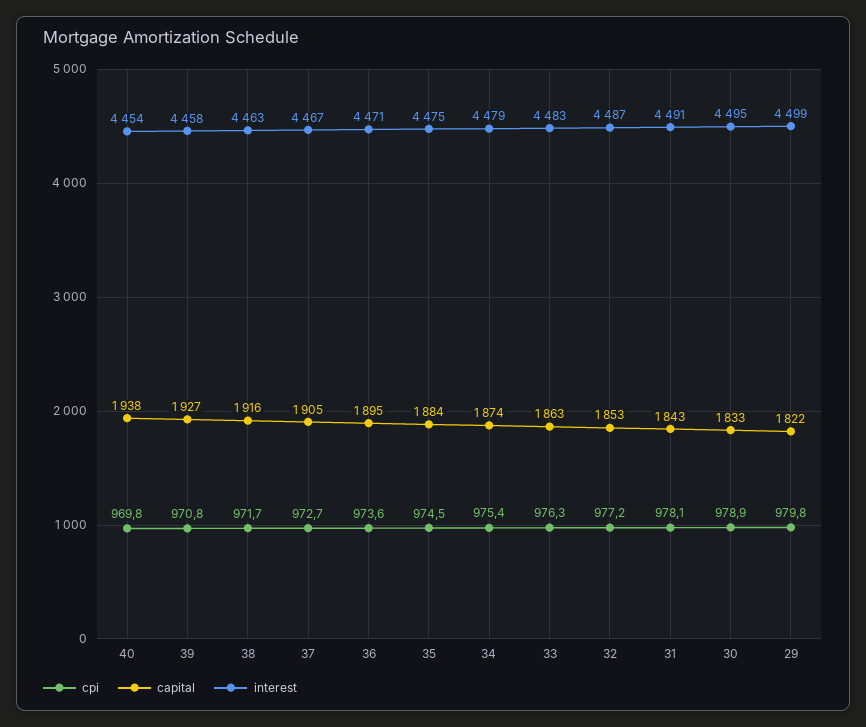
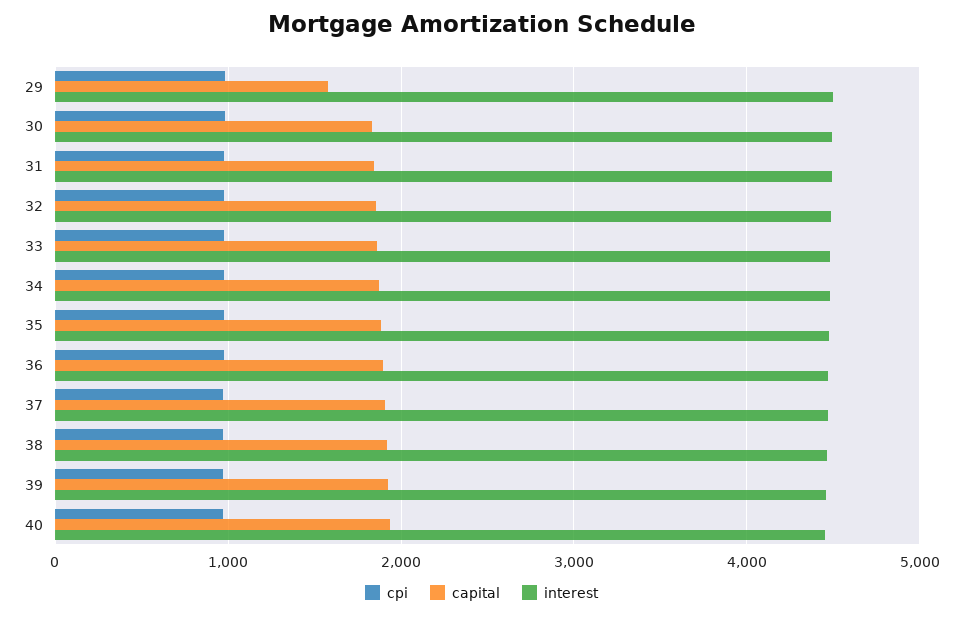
capital, 29: 1822 -> 1600

